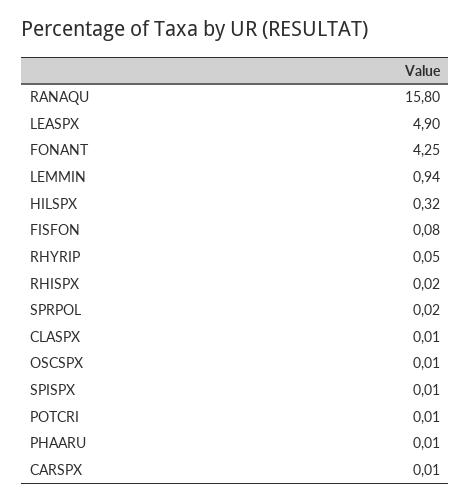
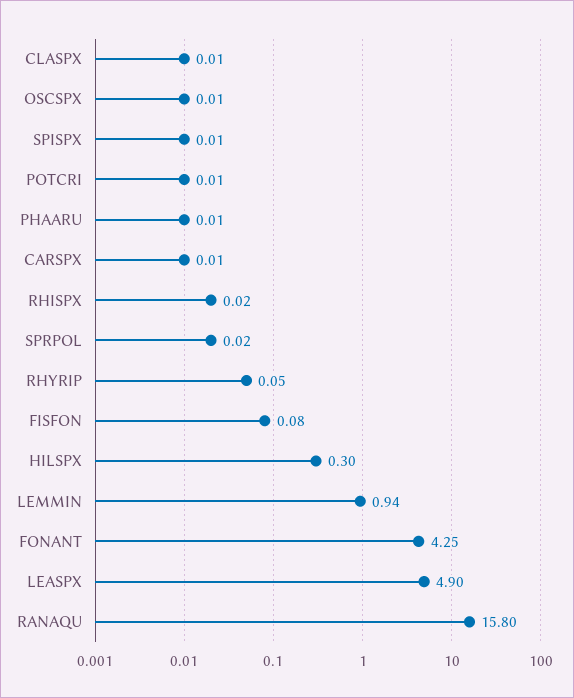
HILSPX: 0.32 -> 0.3

